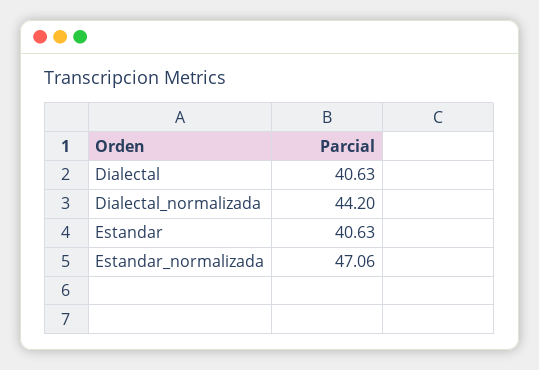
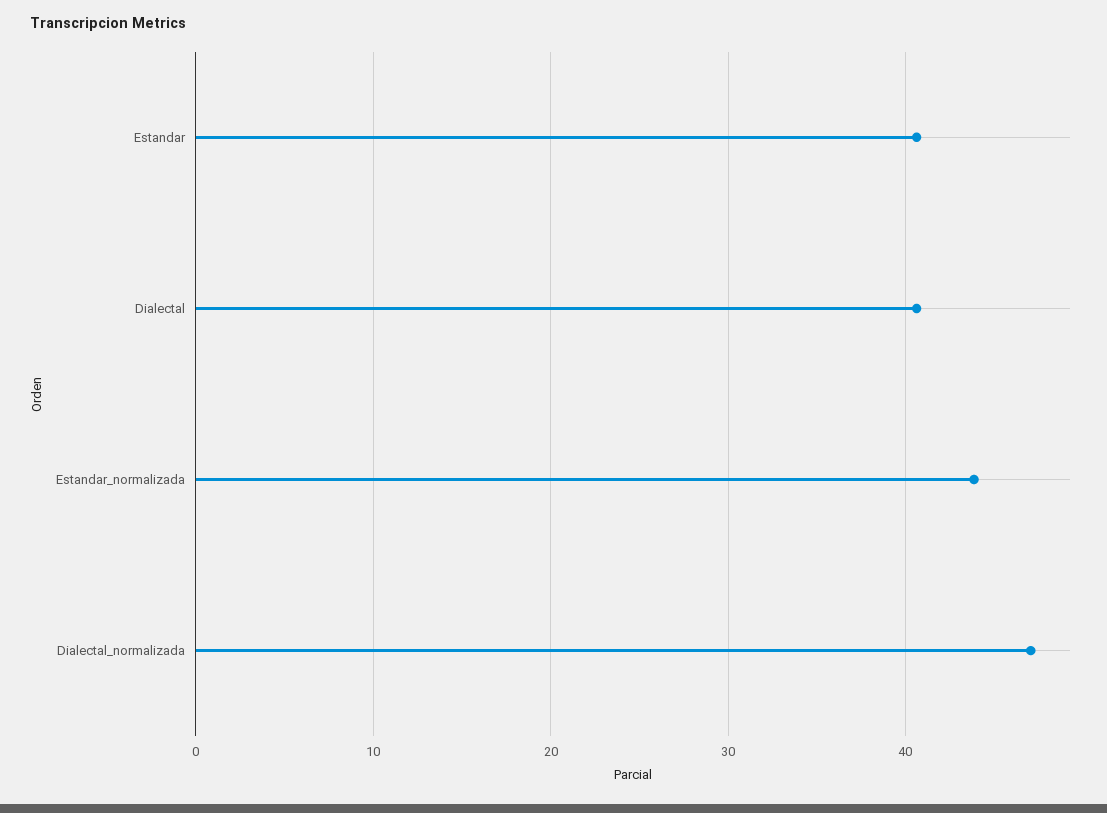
Dialectal_normalizada: 44.2 -> 47
Estandar_normalizada: 47.06 -> 44

